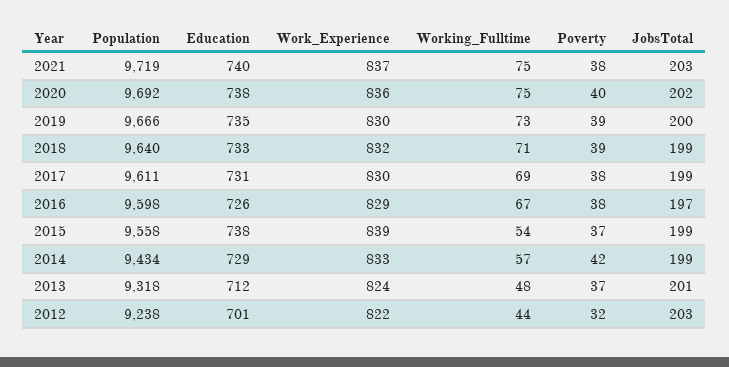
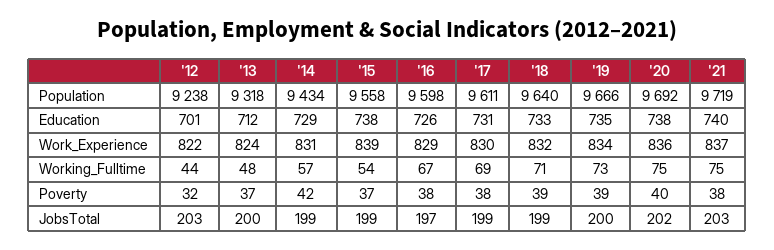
Work_Experience, 2019: 830 -> 834
Work_Experience, 2014: 833 -> 831
JobsTotal, 2013: 201 -> 200

